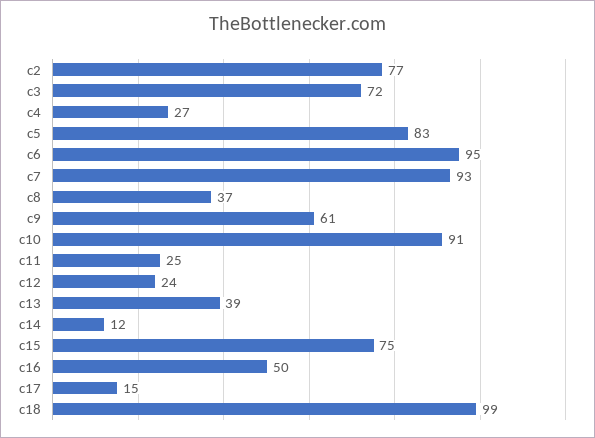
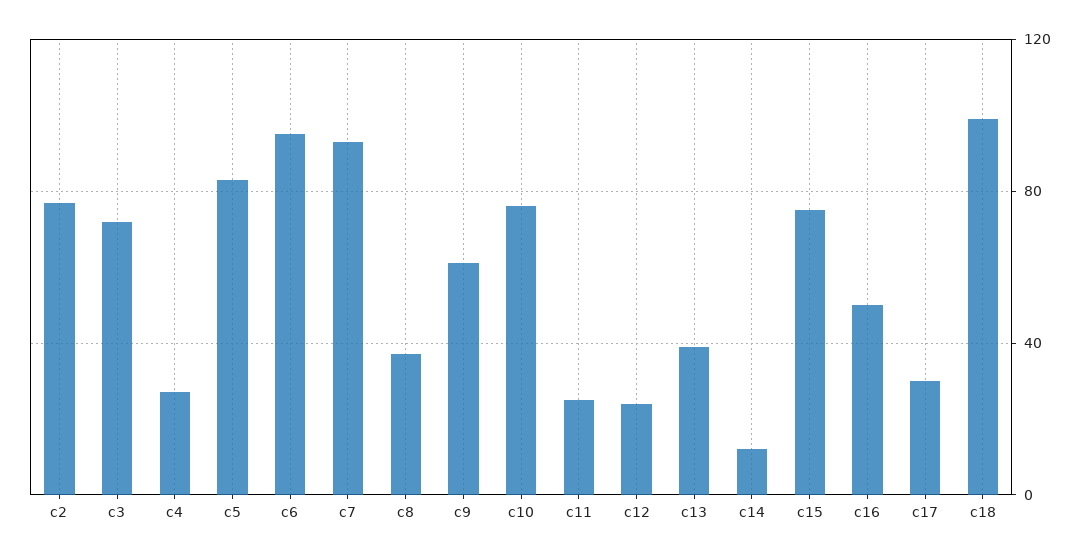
c10: 91 -> 75
c17: 15 -> 30

